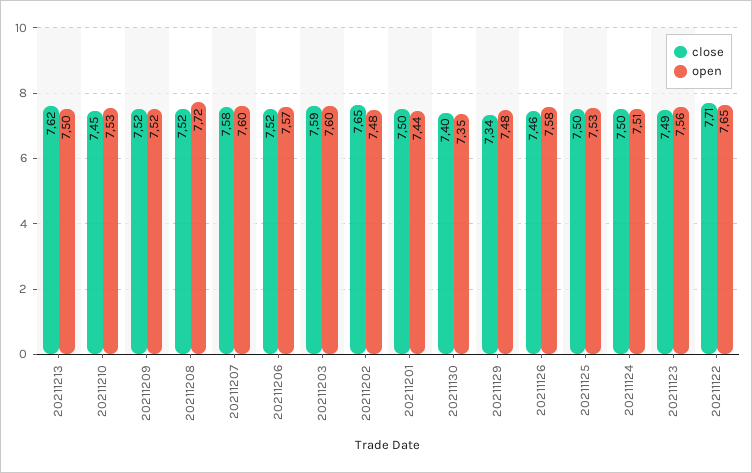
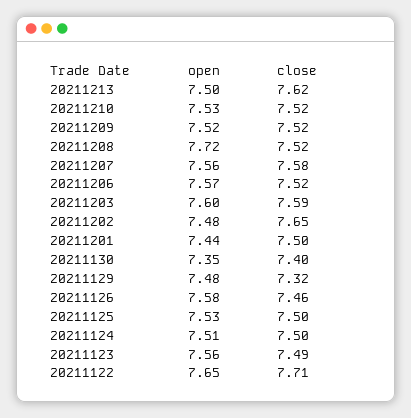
close, 20211210: 7.45 -> 7.52
open, 20211207: 7.6 -> 7.56
close, 20211129: 7.34 -> 7.32

